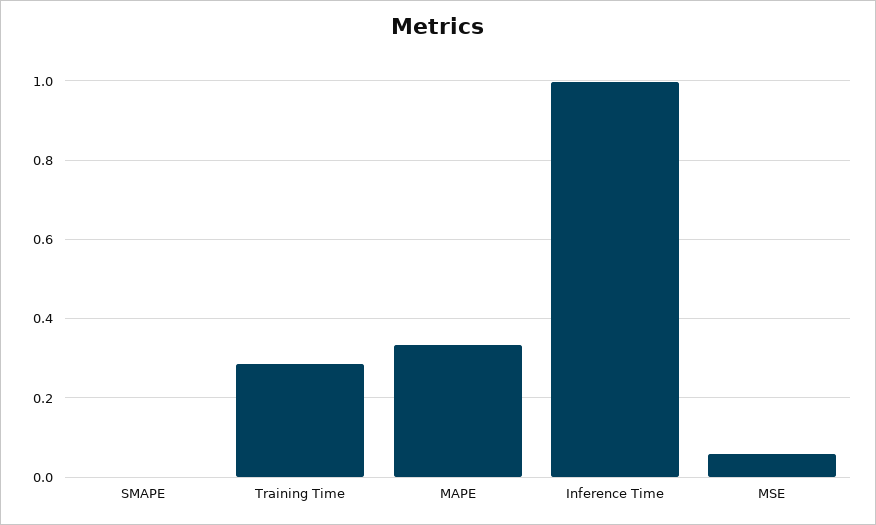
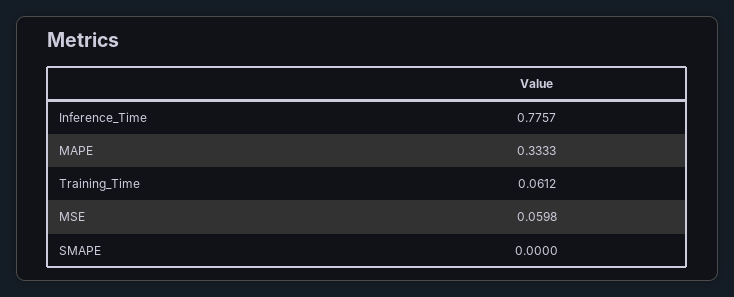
Training Time: 0.28 -> 0.0612
Inference Time: 1 -> 0.7757

